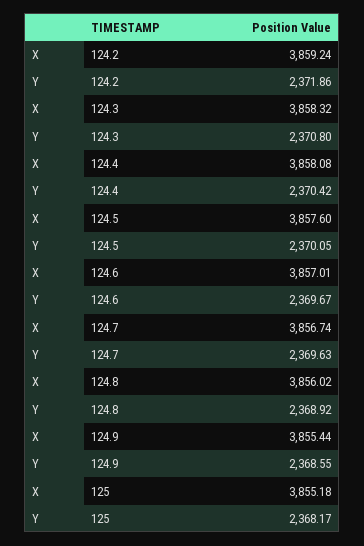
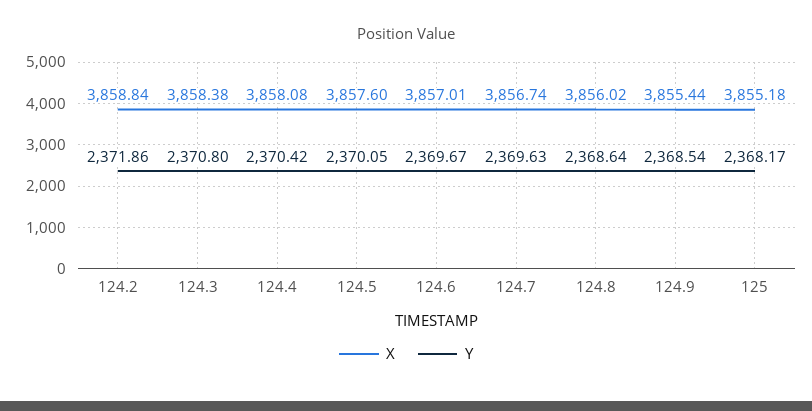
X, 124.2: 3859.24 -> 3858.84
X, 124.3: 3858.32 -> 3858.38
Y, 124.8: 2368.92 -> 2368.64
Y, 124.9: 2368.55 -> 2368.54

